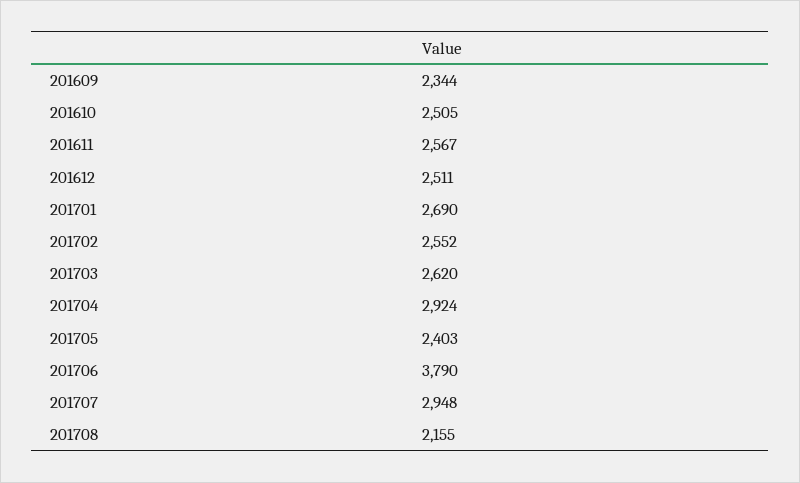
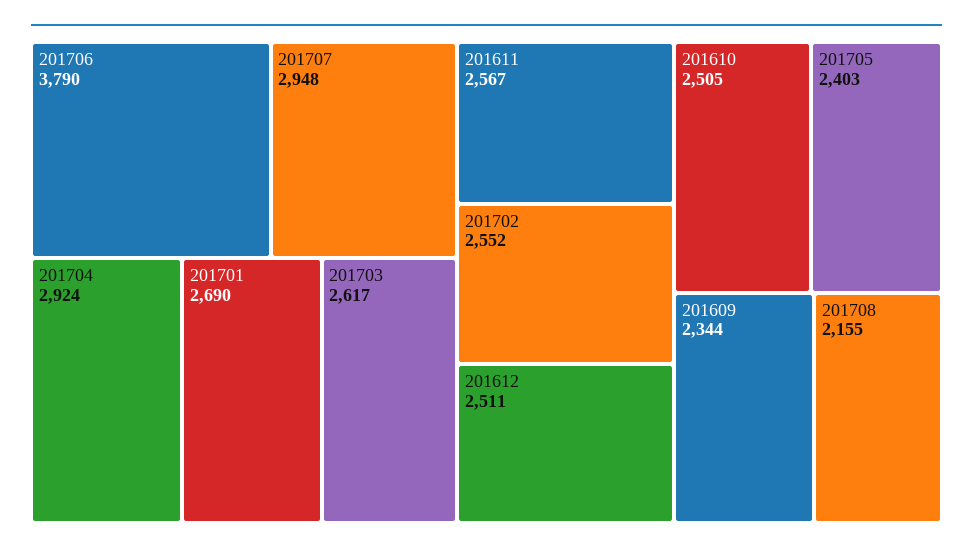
201703: 2620 -> 2617

